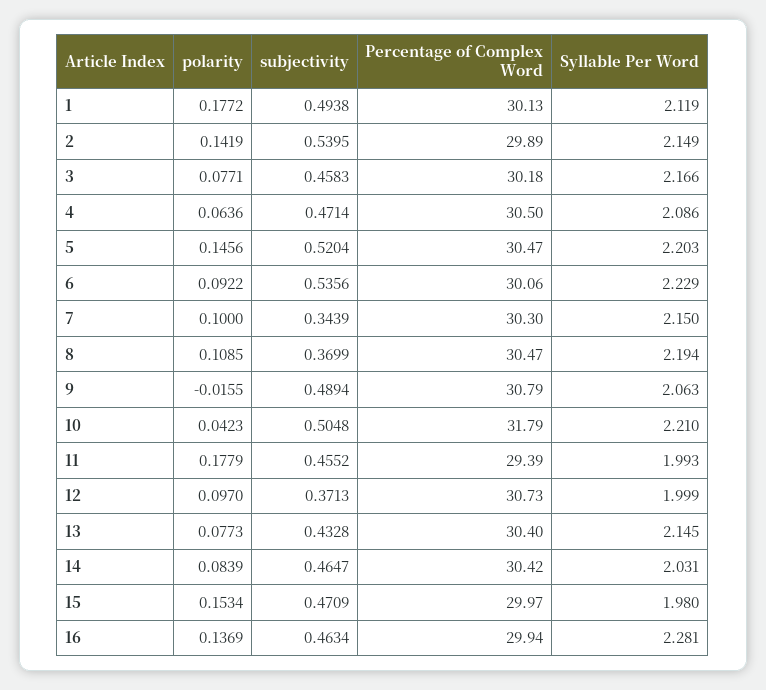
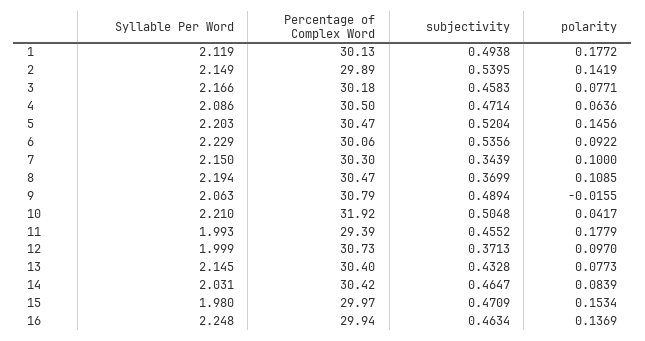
polarity, 10: 0.0423 -> 0.0417
Percentage of Complex Word, 10: 31.79 -> 31.92
Syllable Per Word, 16: 2.281 -> 2.248

